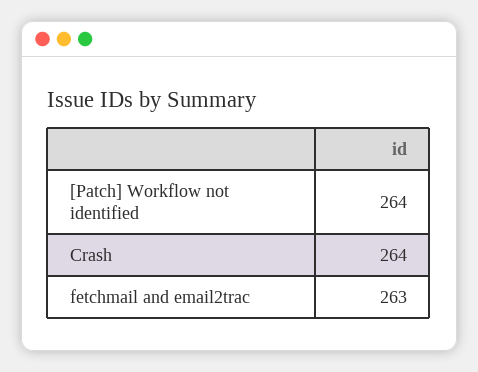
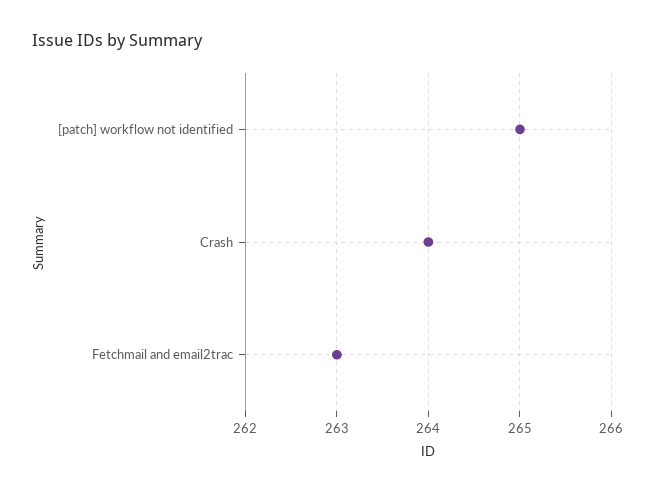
[Patch] Workflow not identified: 264 -> 265

